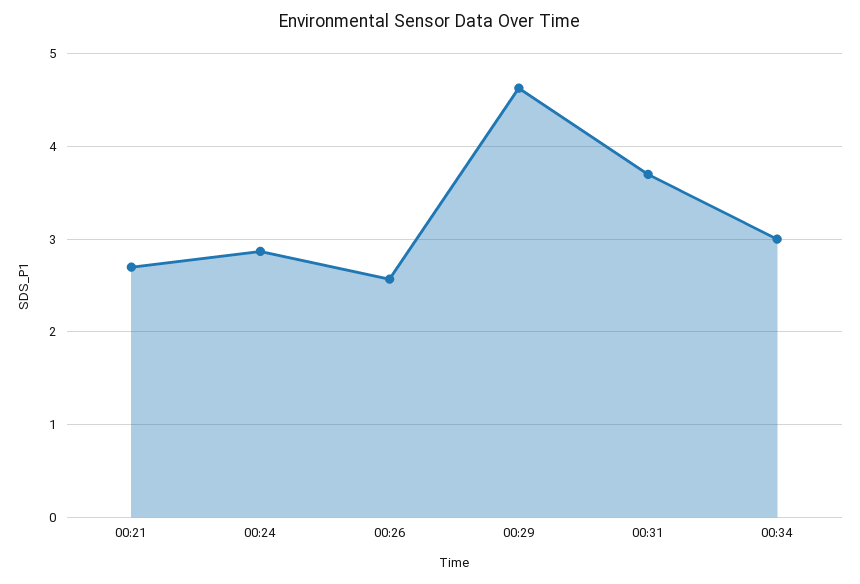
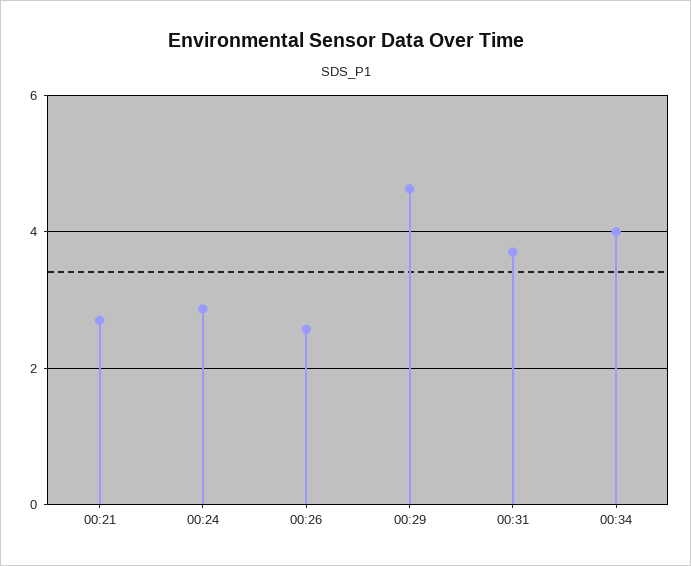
00:34: 3 -> 4

